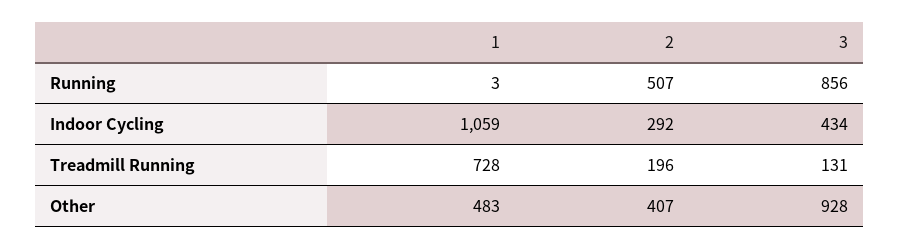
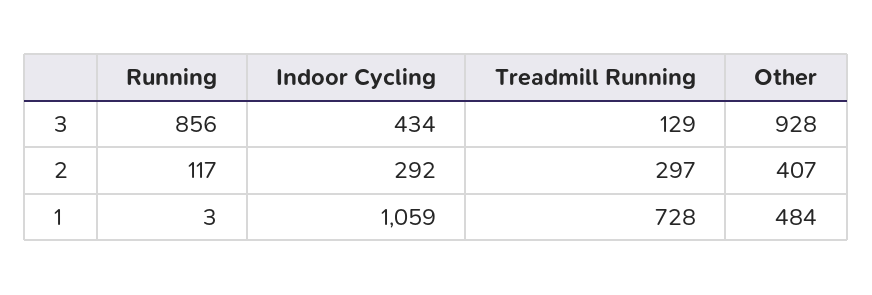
2, Running: 507 -> 117
2, Treadmill Running: 196 -> 297
3, Treadmill Running: 131 -> 129
1, Other: 483 -> 484

